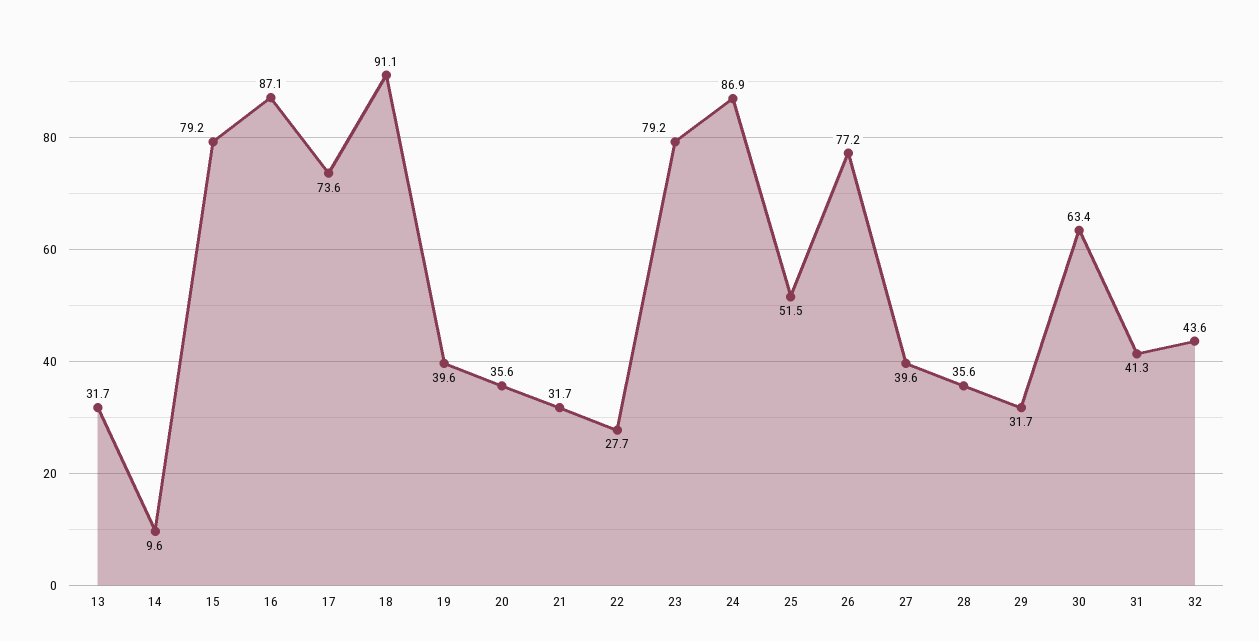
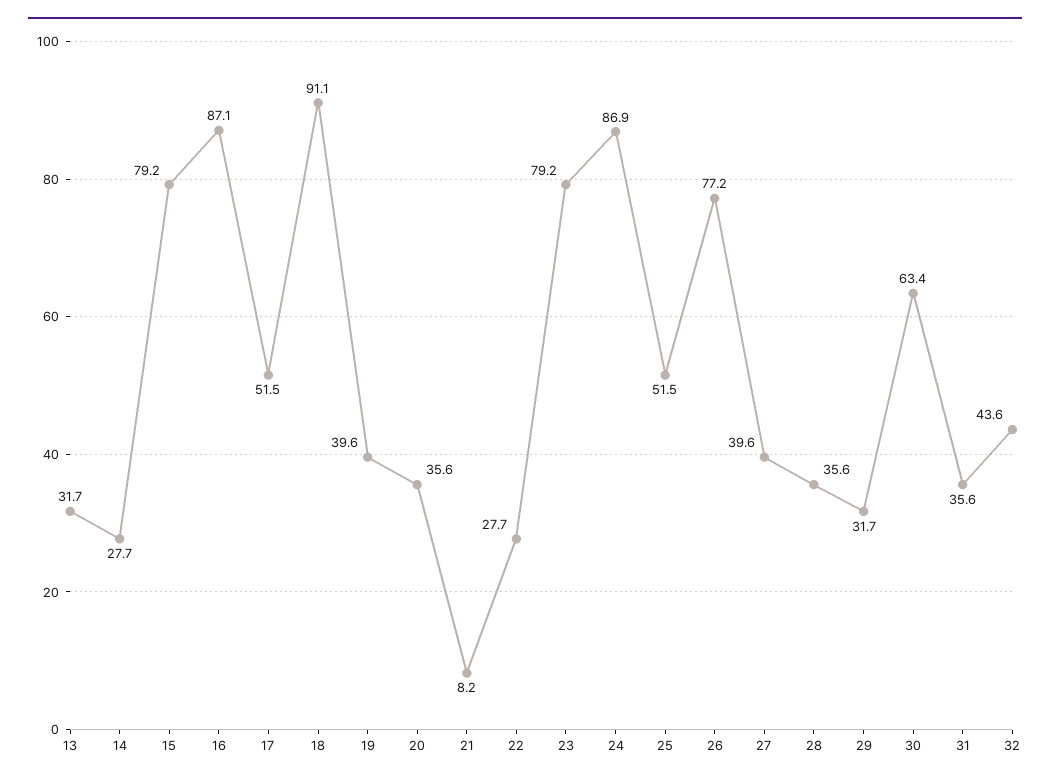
14: 9.6 -> 27.7
17: 73.6 -> 51.5
21: 31.7 -> 8.2
31: 41.3 -> 35.6

